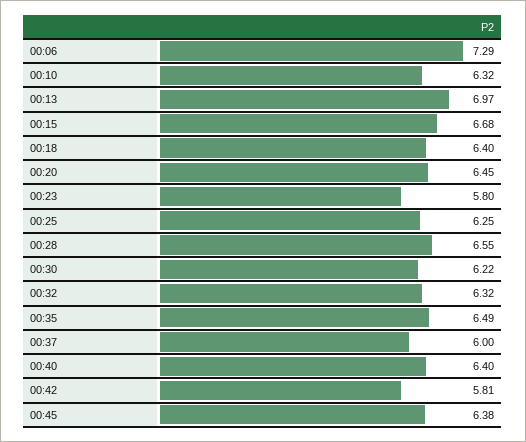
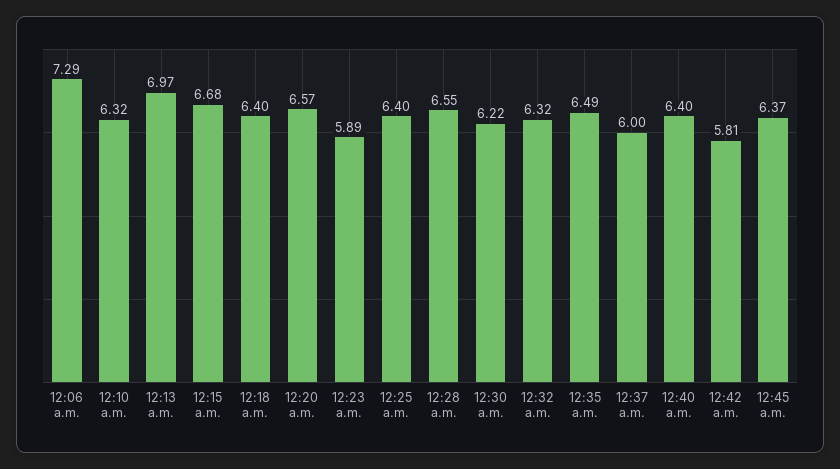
00:20: 6.45 -> 6.57
00:23: 5.8 -> 5.89
00:25: 6.25 -> 6.4
00:45: 6.38 -> 6.37

